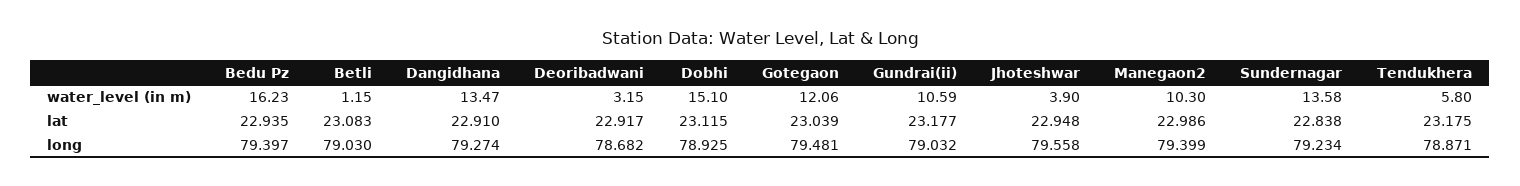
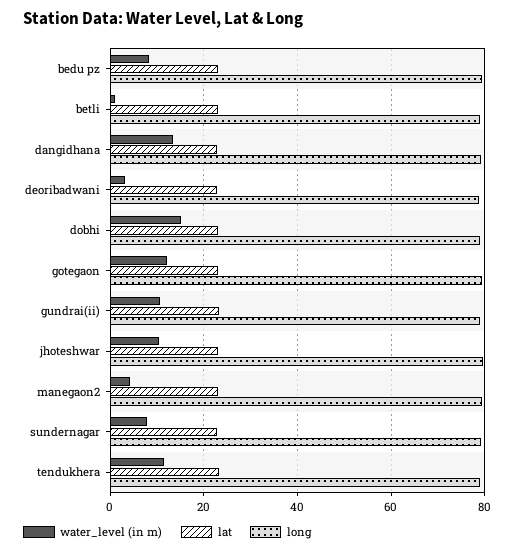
water_level (in m), Bedu Pz: 16.23 -> 8
water_level (in m), Jhoteshwar: 3.9 -> 10
water_level (in m), Manegaon2: 10.3 -> 4
water_level (in m), Sundernagar: 13.58 -> 8
water_level (in m), Tendukhera: 5.8 -> 12

